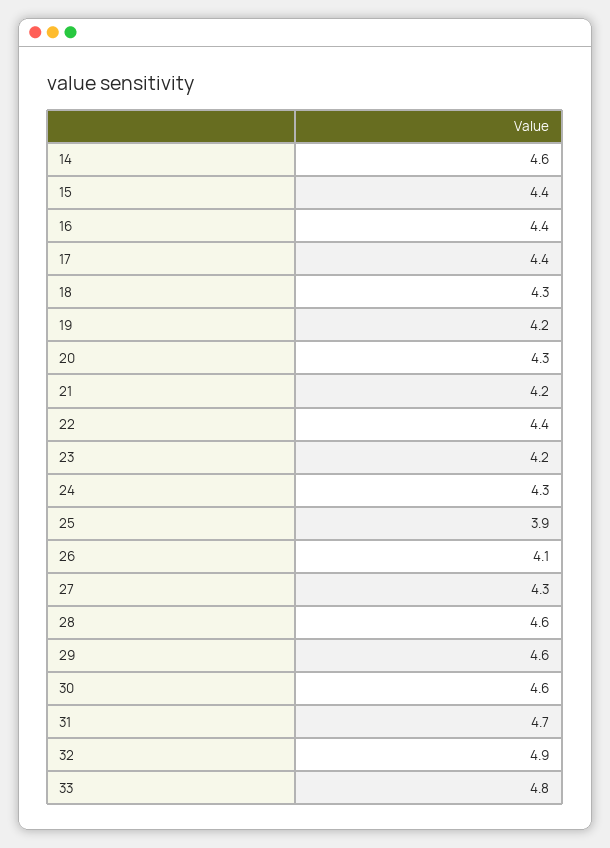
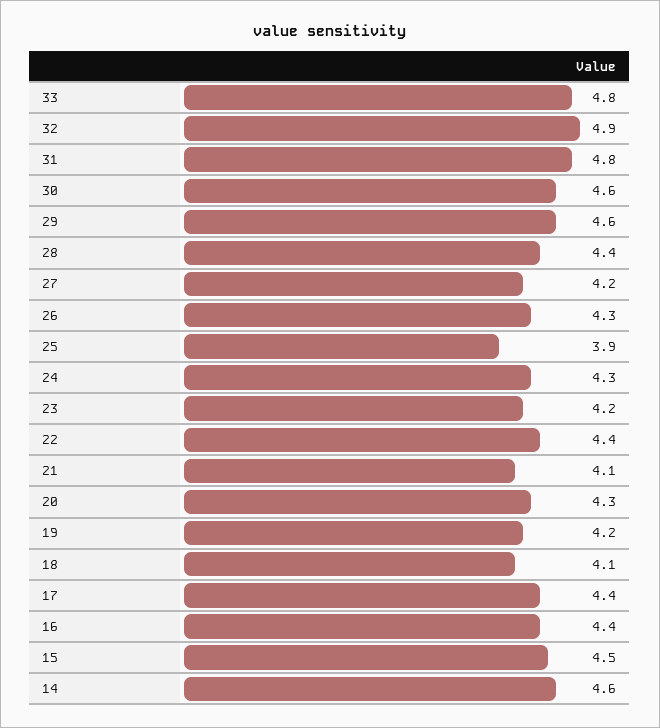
15: 4.4 -> 4.5
18: 4.3 -> 4.1
21: 4.2 -> 4.1
26: 4.1 -> 4.3
27: 4.3 -> 4.2
28: 4.6 -> 4.4
31: 4.7 -> 4.8

